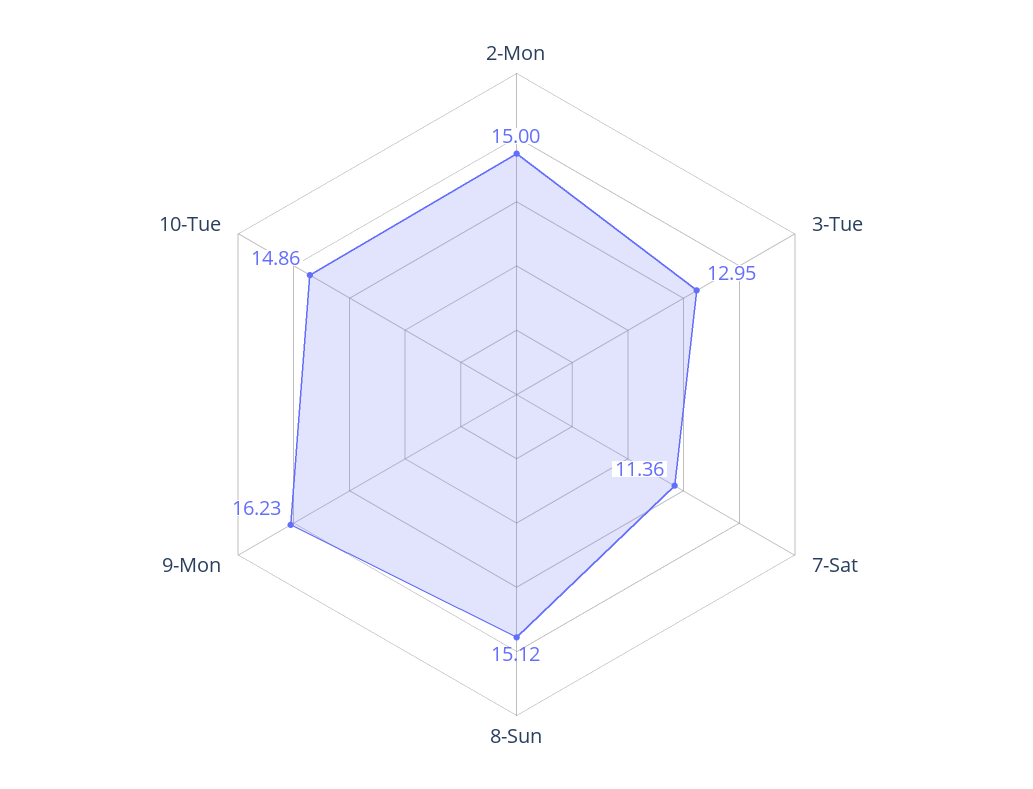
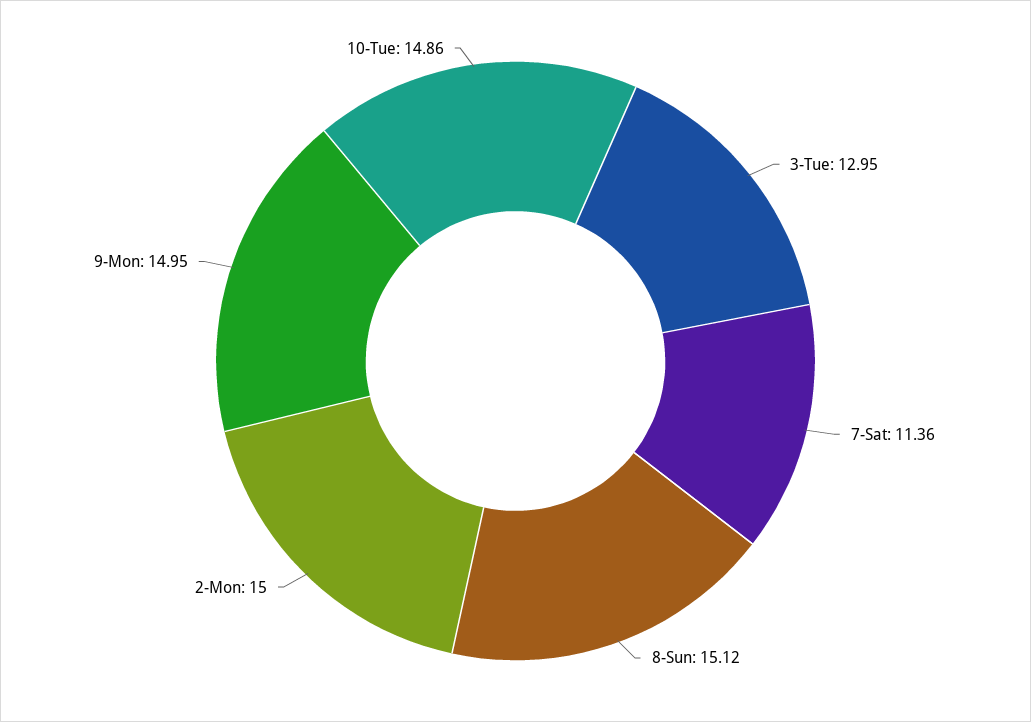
9-Mon: 16.23 -> 14.95

